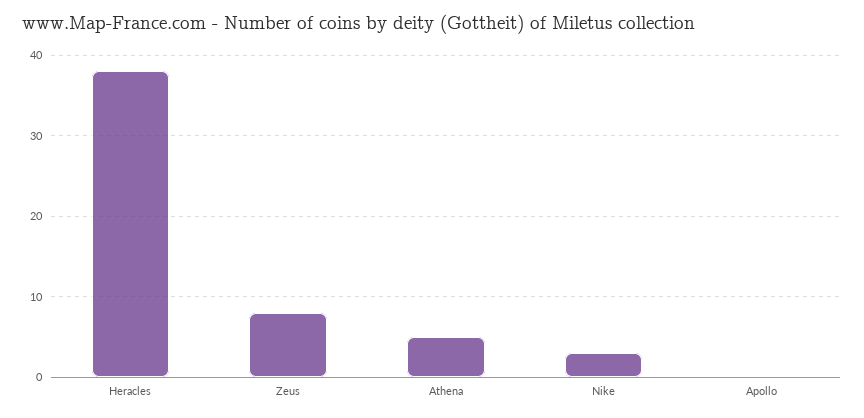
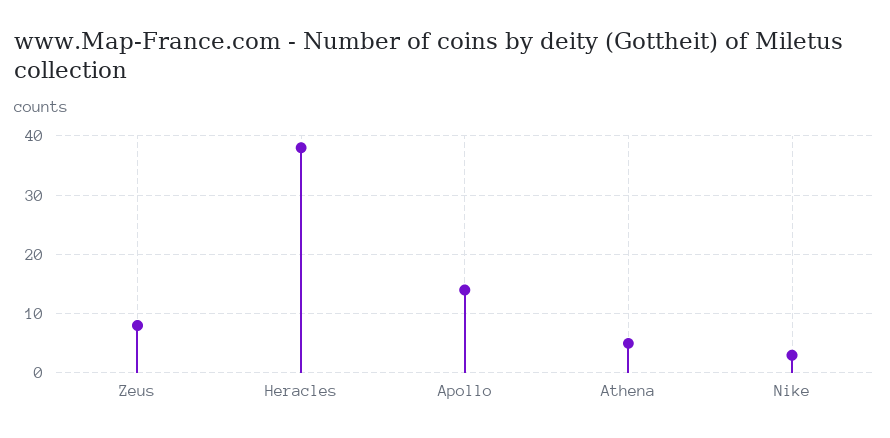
Apollo: 0 -> 15

